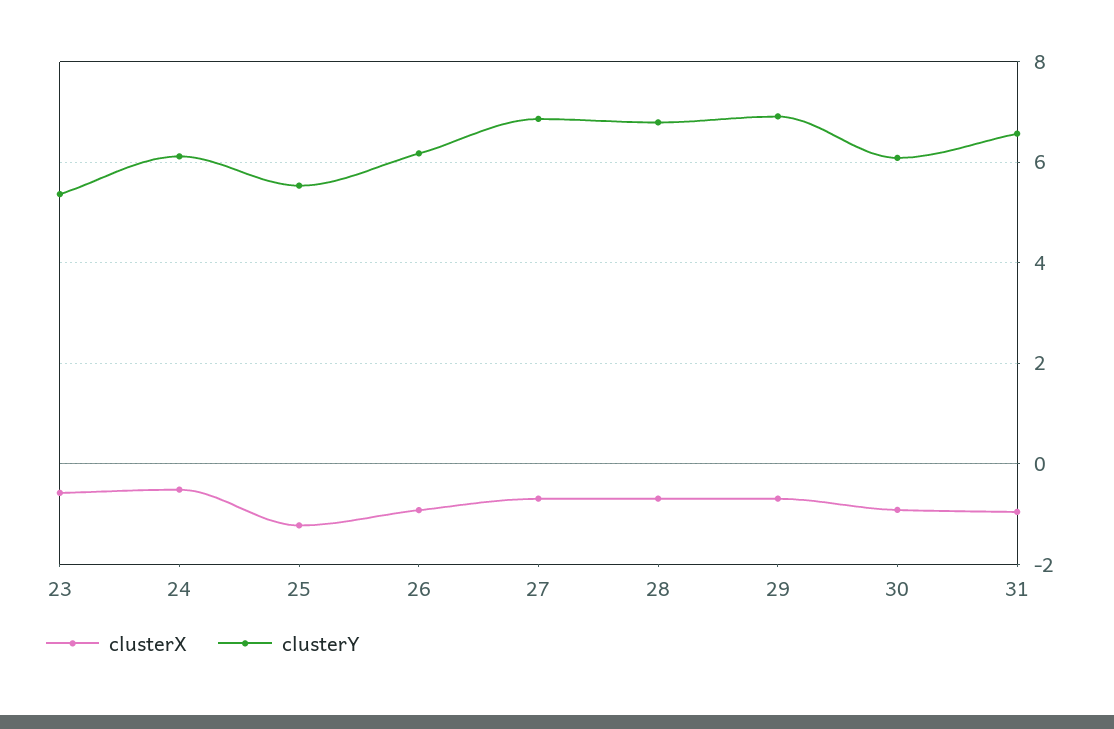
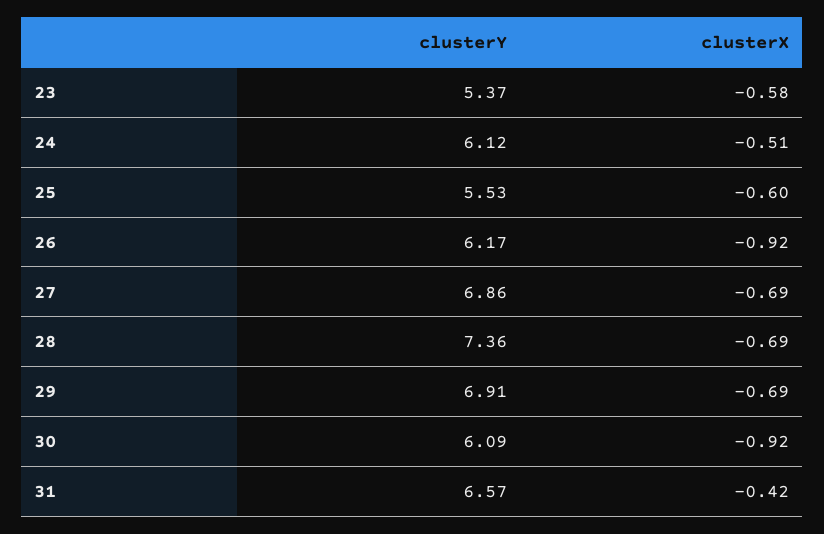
clusterX, 25: -1.2 -> -0.6
clusterY, 28: 6.8 -> 7.36
clusterX, 31: -1 -> -0.42

